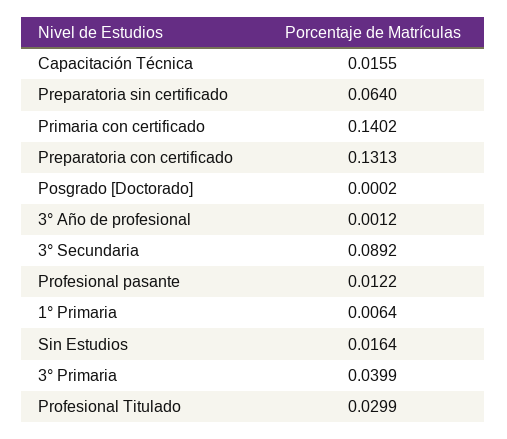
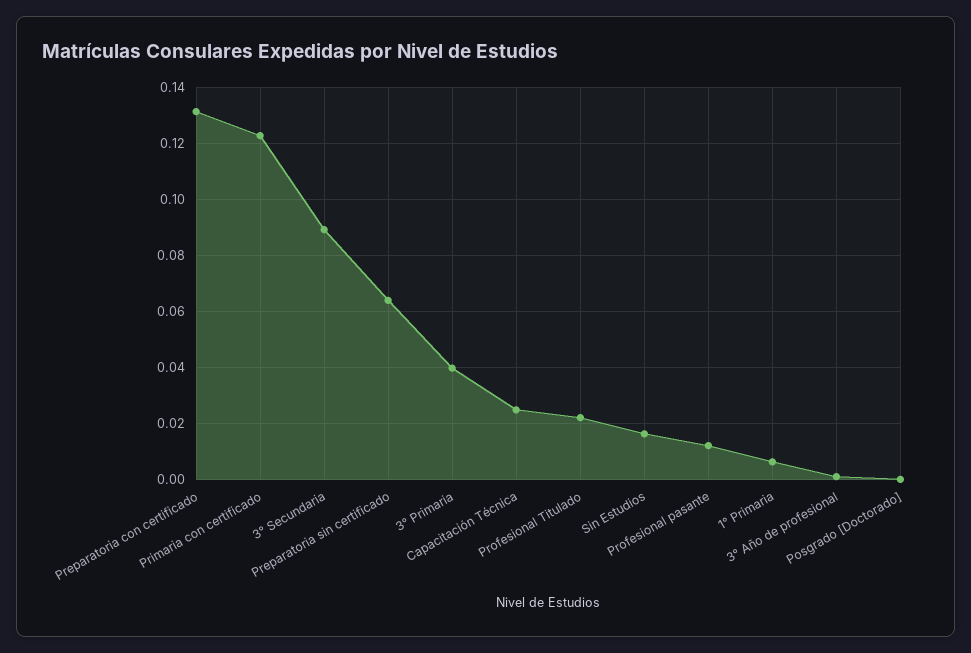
Capacitación Técnica: 0.0155 -> 0.025
Primaria con certificado: 0.1402 -> 0.1225
Profesional Titulado: 0.0299 -> 0.0225

